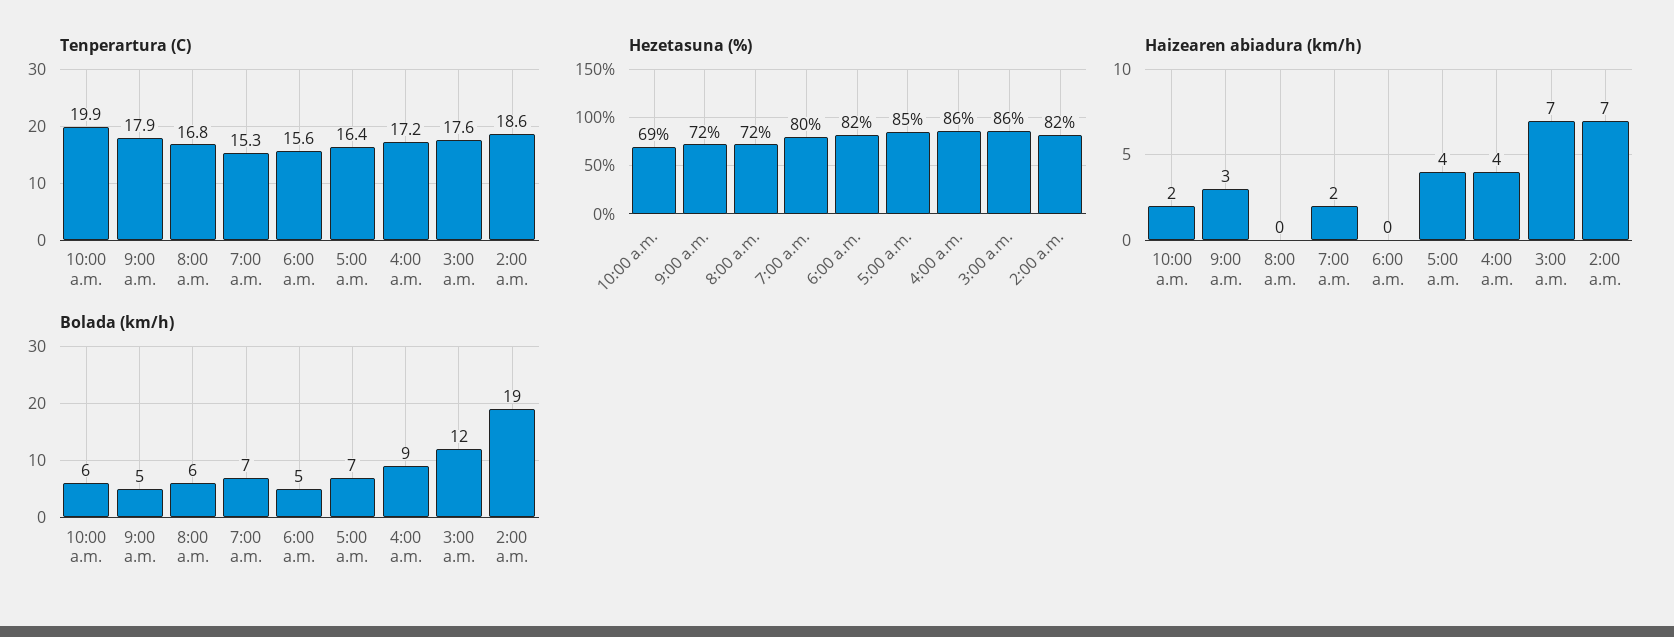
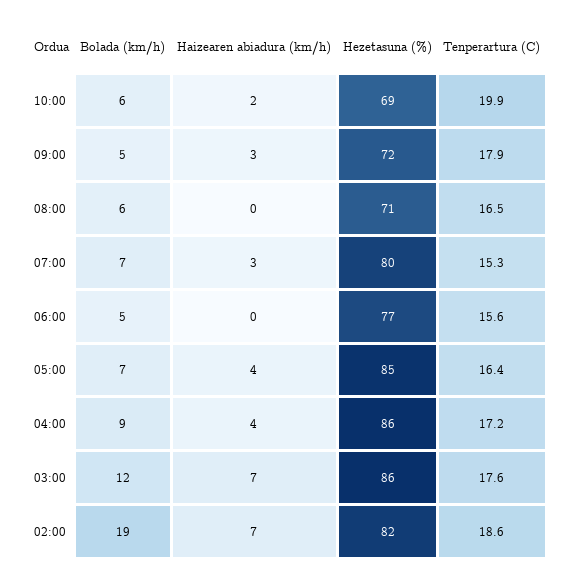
Tenperartura (C), 8:00 a.m.: 16.8 -> 16.5
Hezetasuna (%), 8:00 a.m.: 72 -> 71
Hezetasuna (%), 6:00 a.m.: 82 -> 77
Haizearen abiadura (km/h), 7:00 a.m.: 2 -> 3

